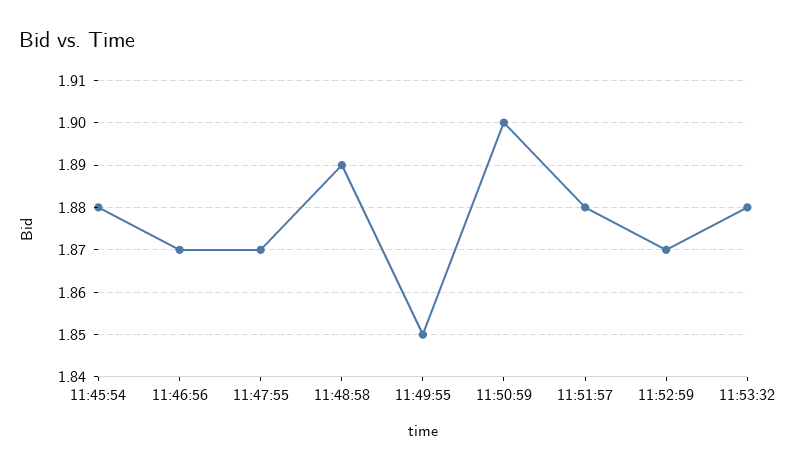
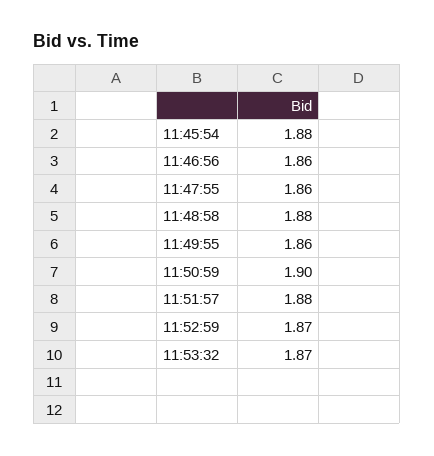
11:46:56: 1.87 -> 1.86
11:47:55: 1.87 -> 1.86
11:48:58: 1.89 -> 1.88
11:49:55: 1.85 -> 1.86
11:53:32: 1.88 -> 1.87

